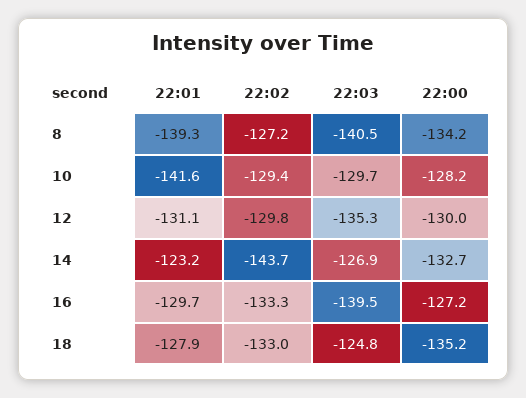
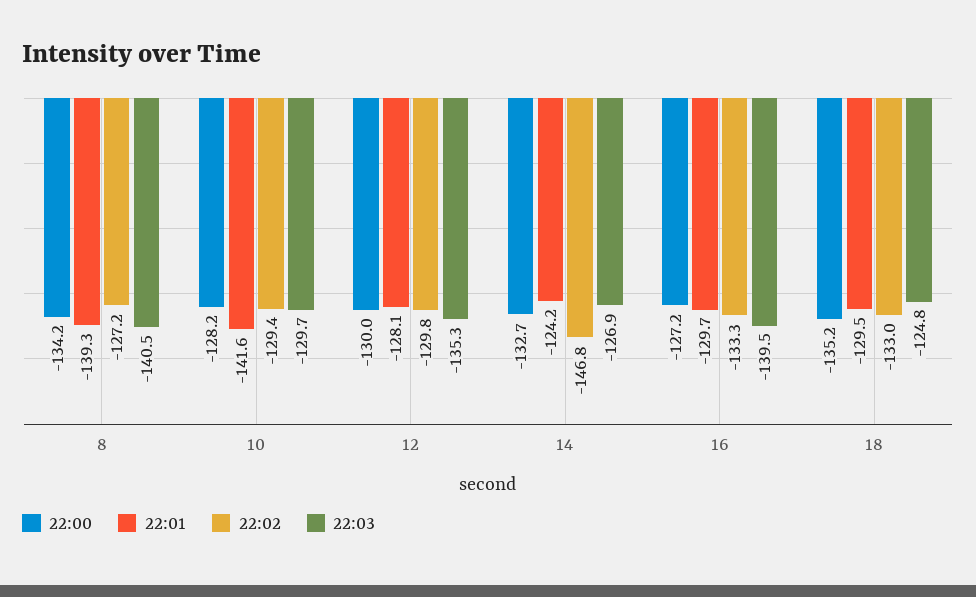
22:01, 12: -131.1 -> -128.1
22:01, 14: -123.2 -> -124.2
22:02, 14: -143.7 -> -146.8
22:01, 18: -127.9 -> -129.5

